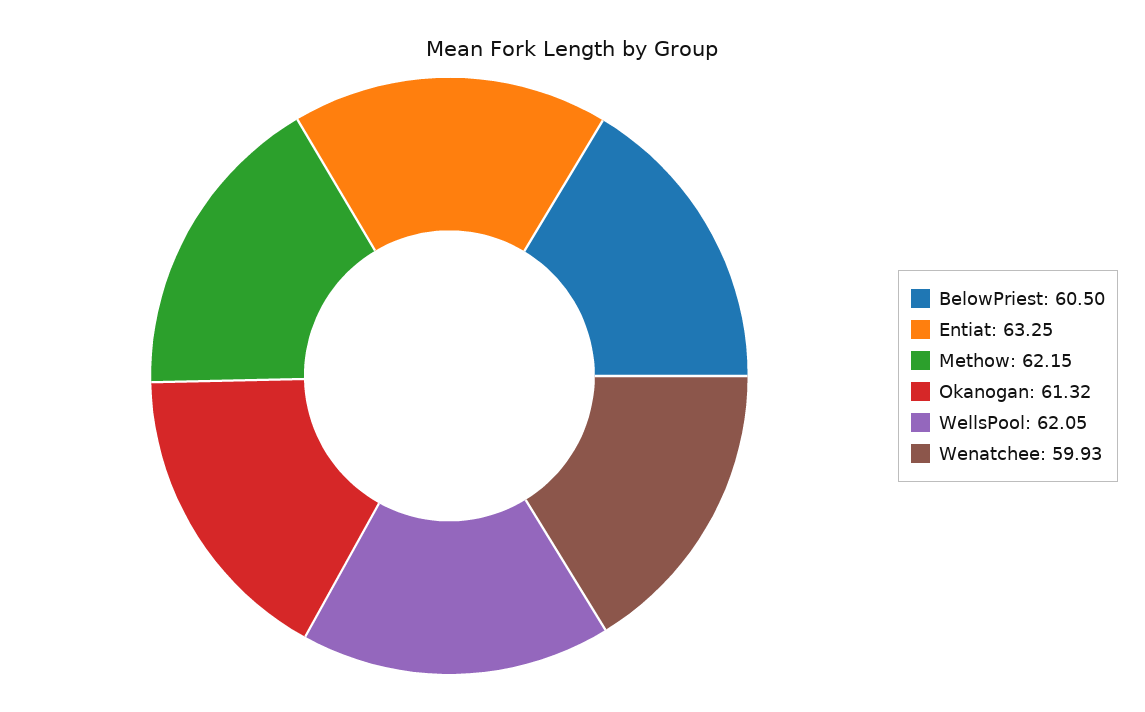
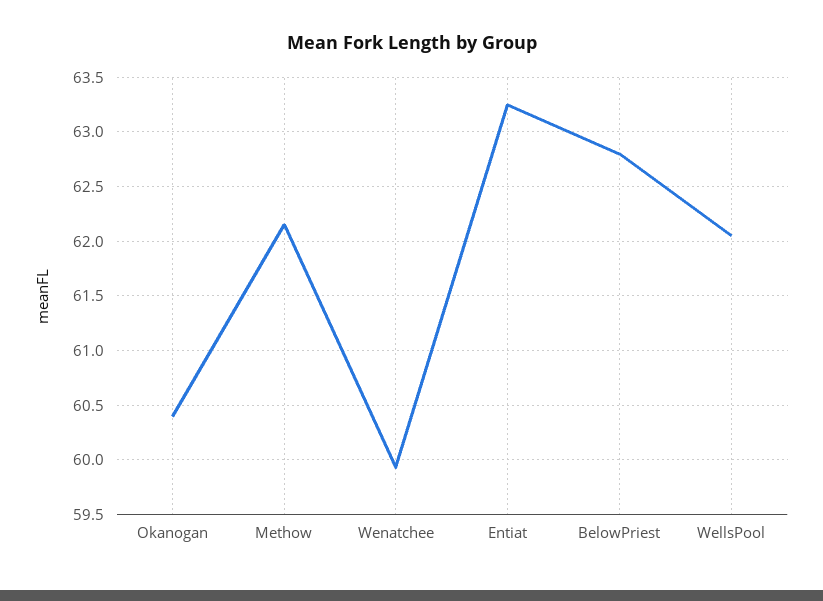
BelowPriest: 60.5 -> 62.8
Okanogan: 61.32 -> 60.4

